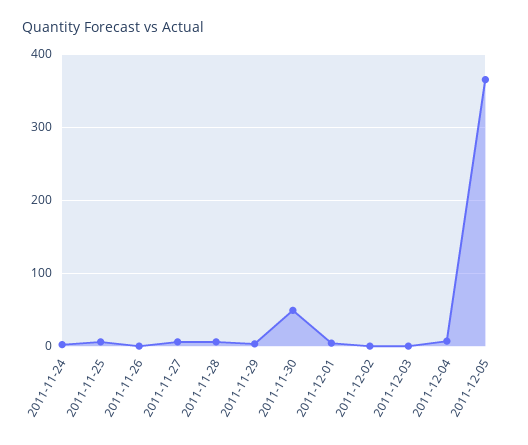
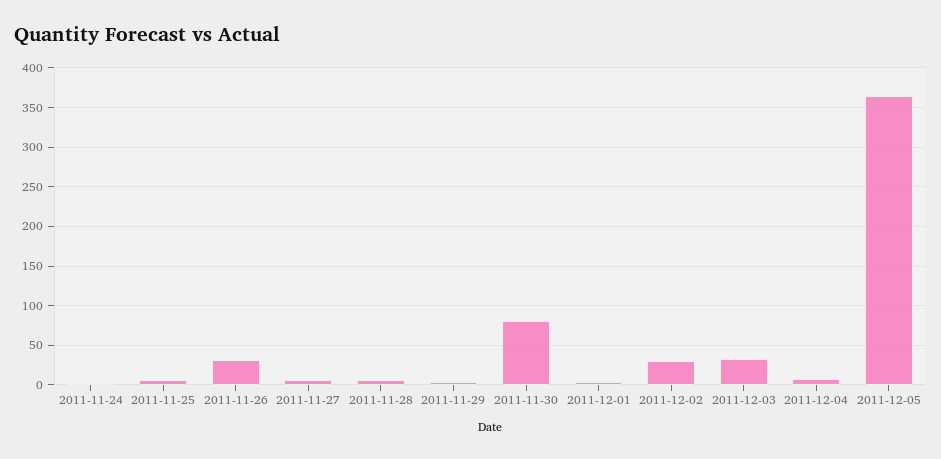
2011-11-26: 0 -> 30
2011-11-30: 50 -> 80
2011-12-02: 0 -> 30
2011-12-03: 0 -> 30

